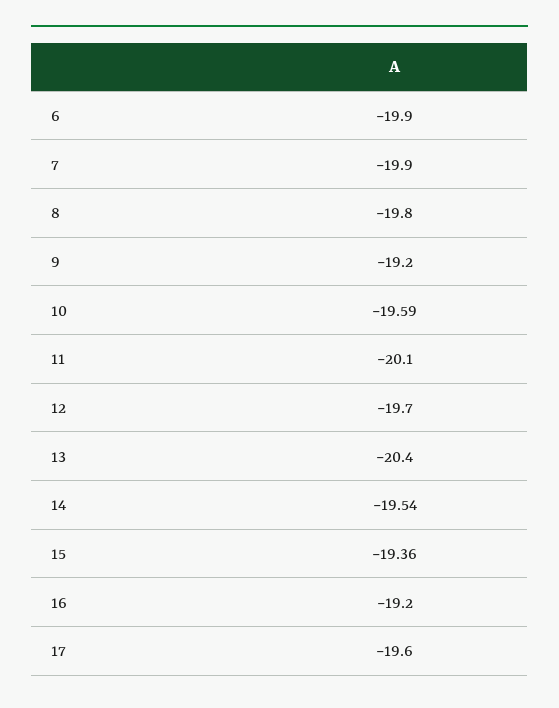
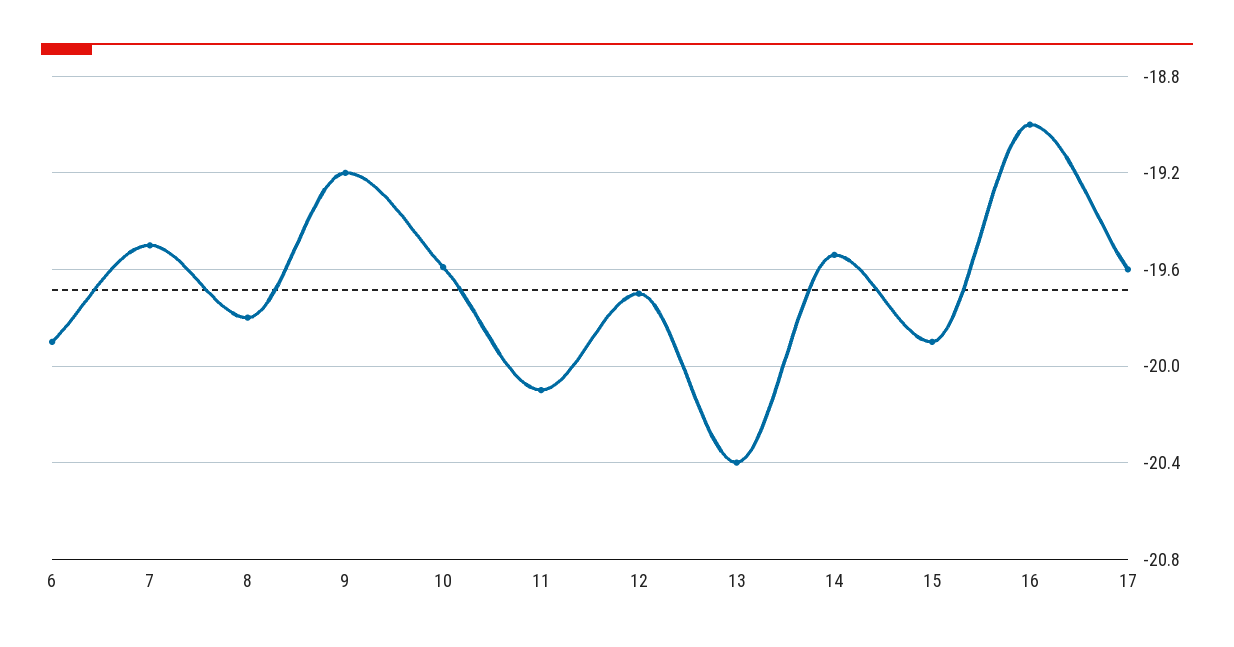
7: -19.9 -> -19.5
15: -19.36 -> -19.9
16: -19.2 -> -19

